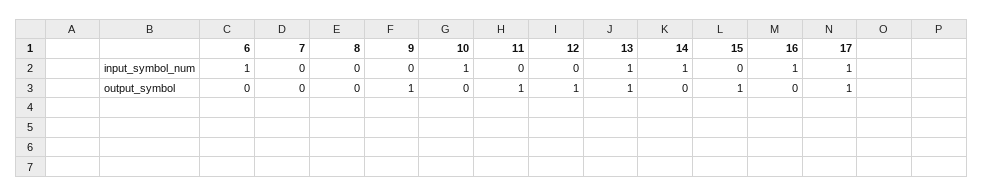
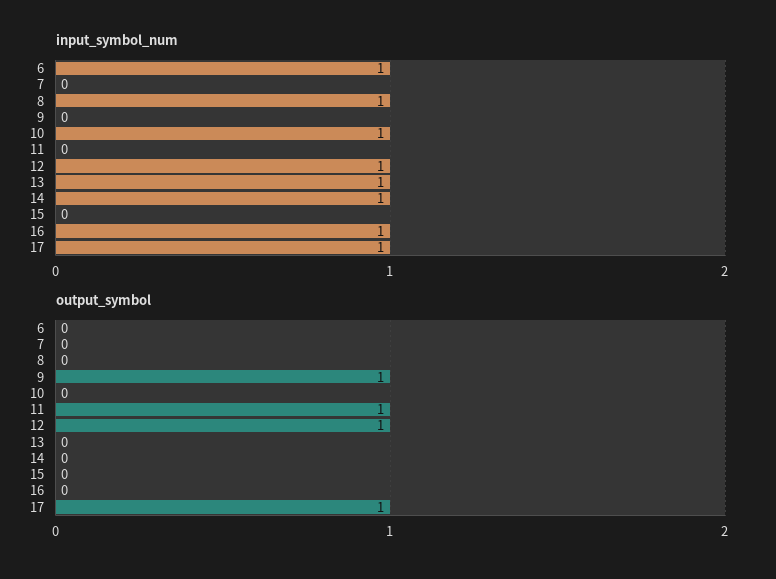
input_symbol_num, 8: 0 -> 1
input_symbol_num, 12: 0 -> 1
output_symbol, 13: 1 -> 0
output_symbol, 15: 1 -> 0

